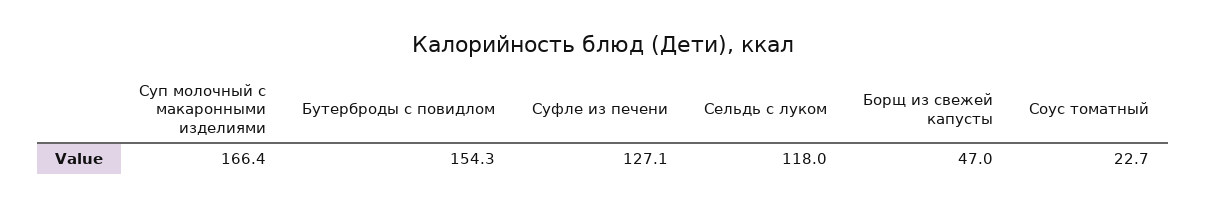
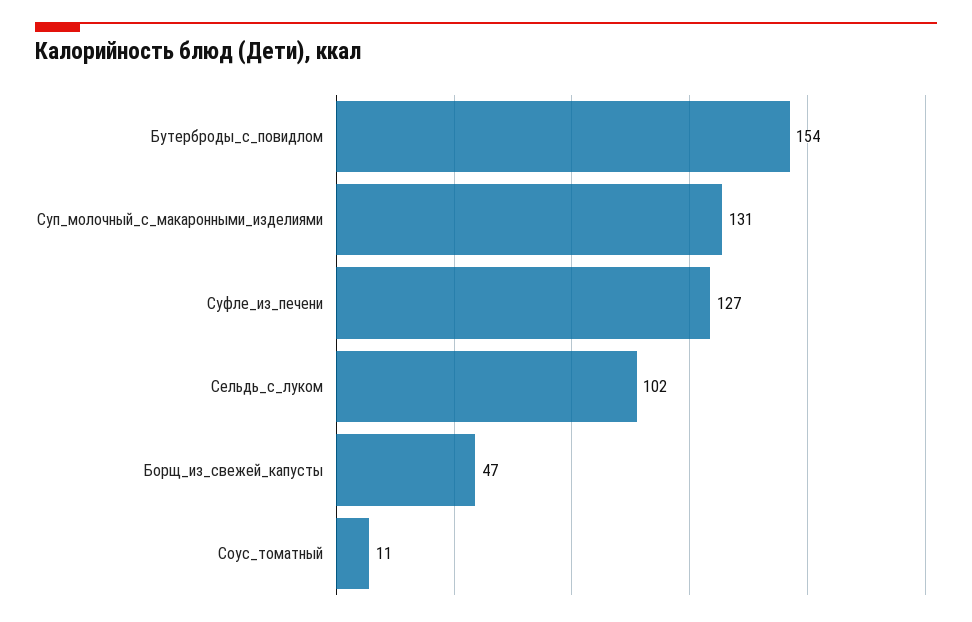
Суп молочный с макаронными изделиями: 166.4 -> 131
Сельдь с луком: 118 -> 102
Соус томатный: 22.7 -> 11

